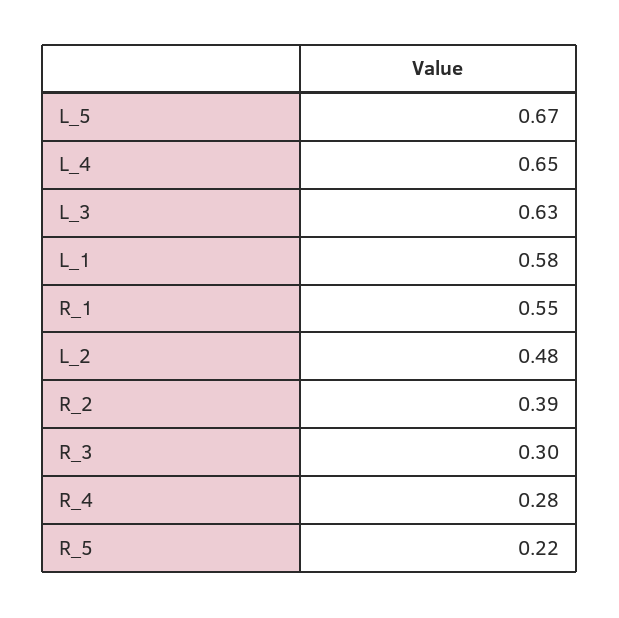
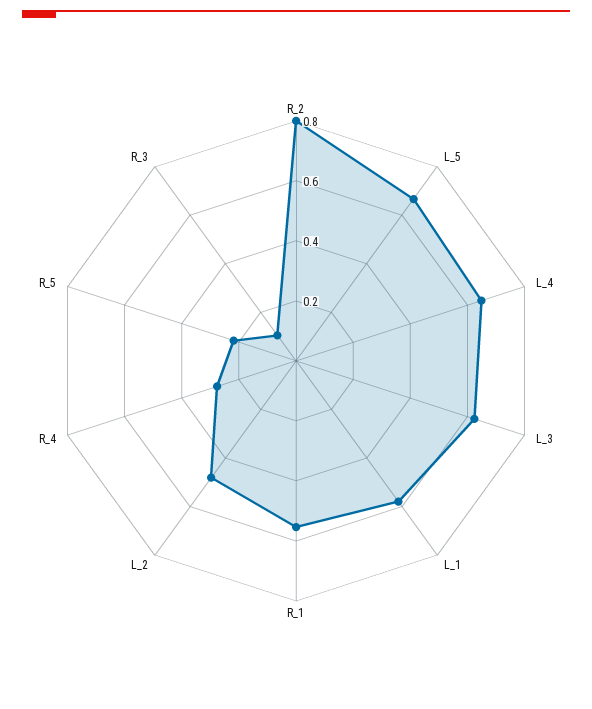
R_2: 0.39 -> 0.8
R_3: 0.3 -> 0.1

